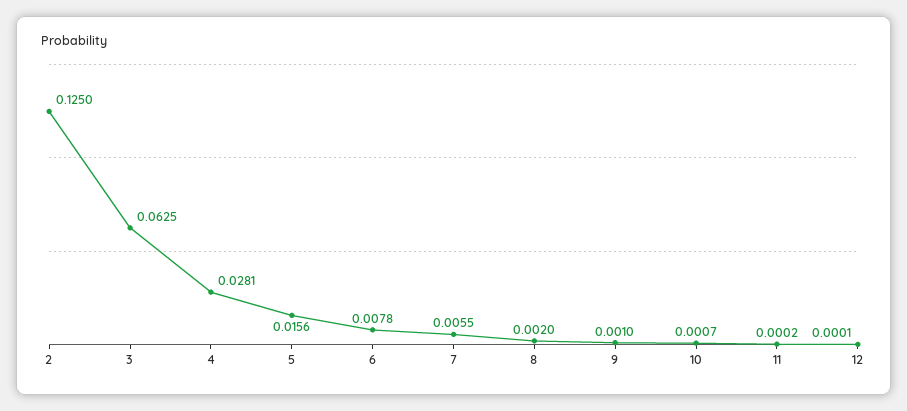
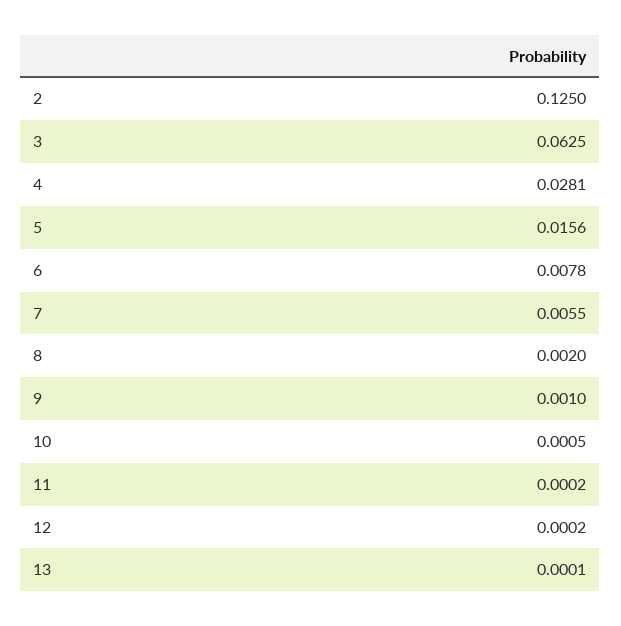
10: 0.0007 -> 0.0005
12: 0.0001 -> 0.0002
13: none -> 0.0001

